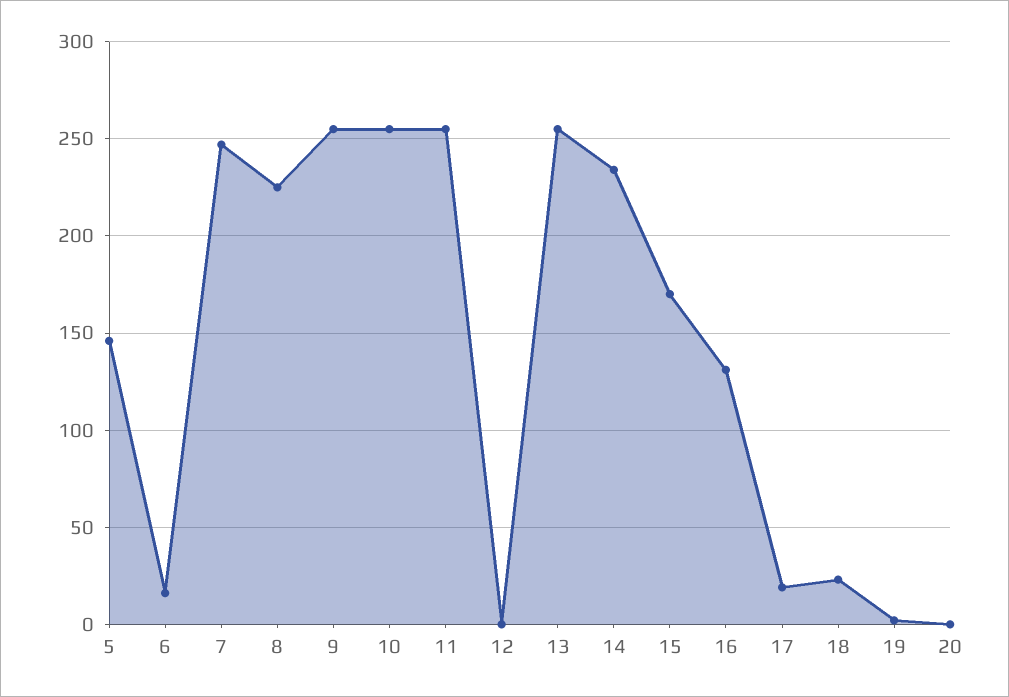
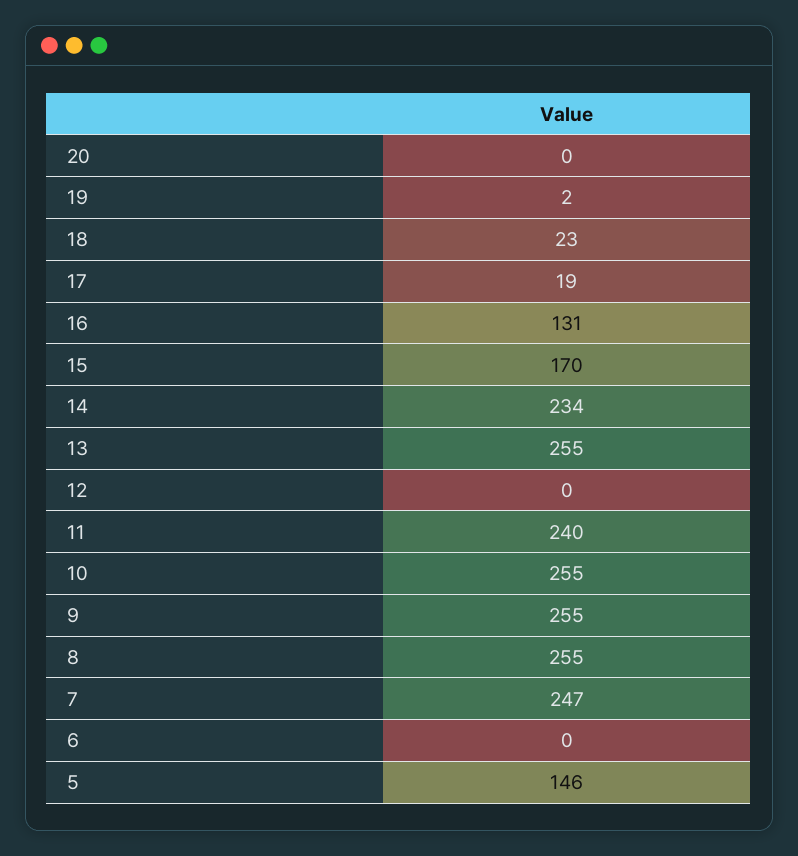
6: 15 -> 0
8: 225 -> 255
11: 255 -> 240

